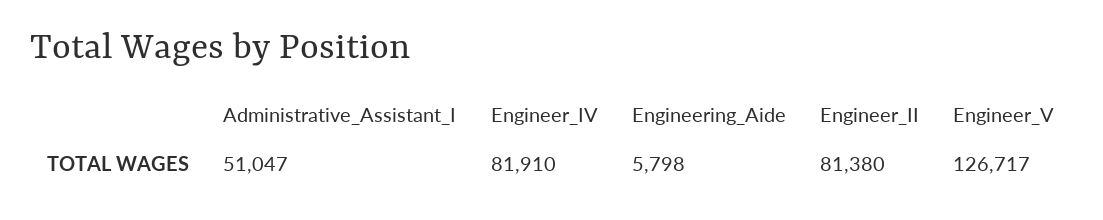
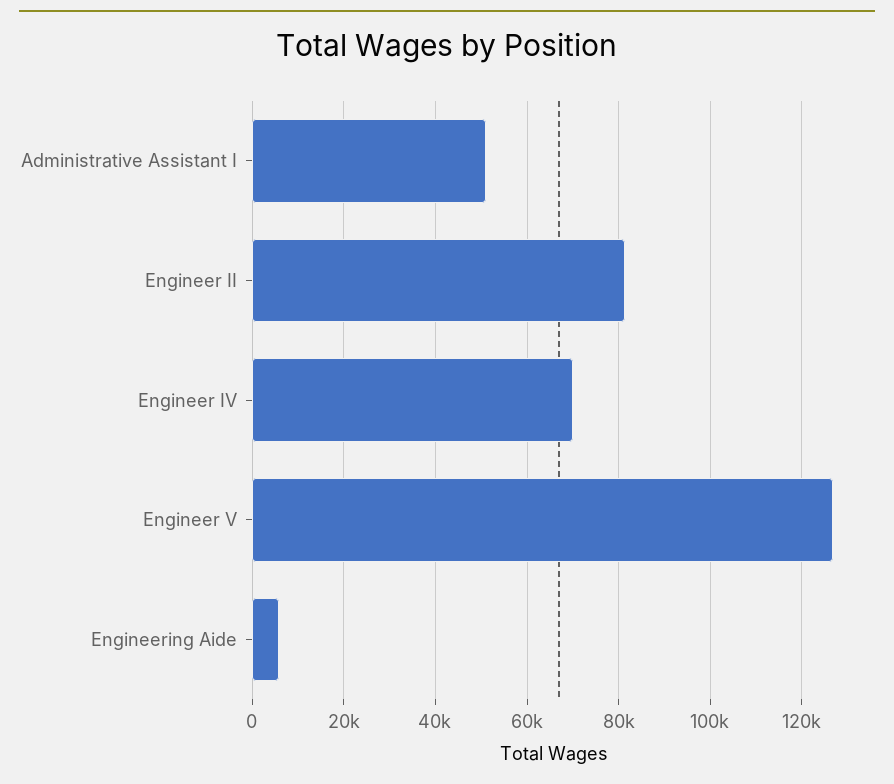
Engineer_IV: 81910 -> 70000

